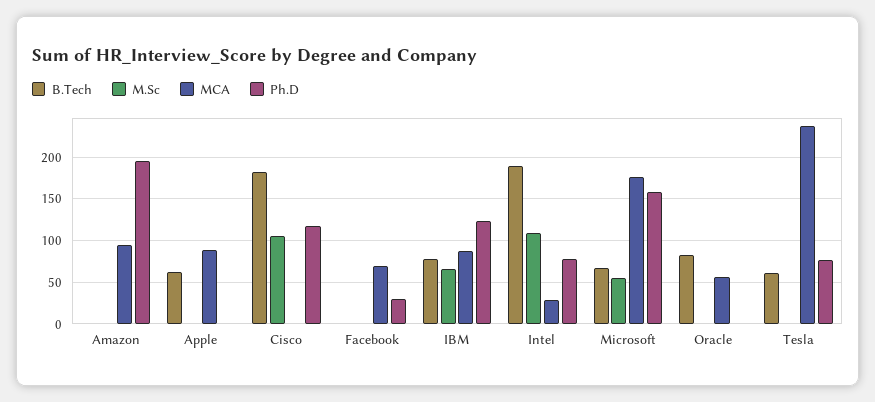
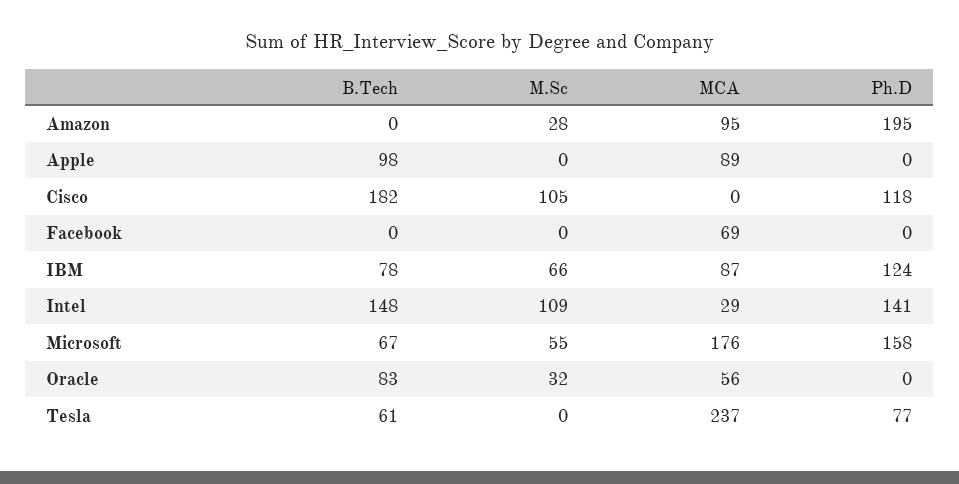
M.Sc, Amazon: 0 -> 28
B.Tech, Apple: 60 -> 98
Ph.D, Facebook: 30 -> 0
B.Tech, Intel: 190 -> 148
Ph.D, Intel: 80 -> 141
M.Sc, Oracle: 0 -> 32

